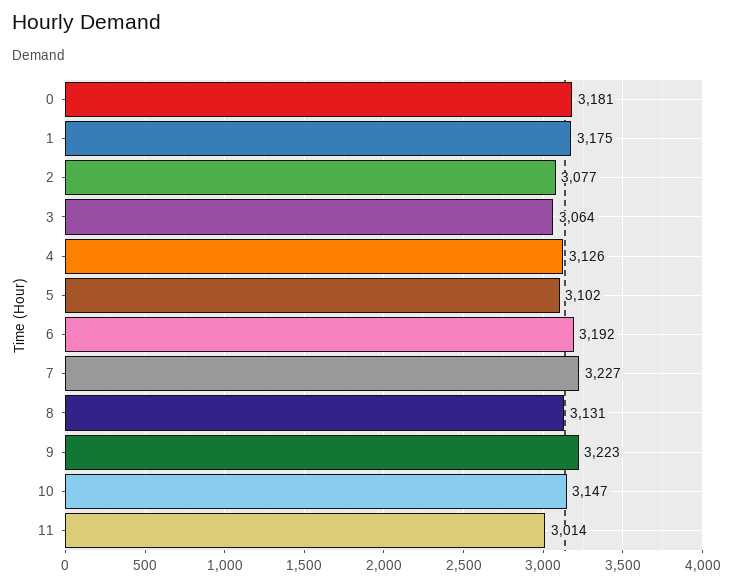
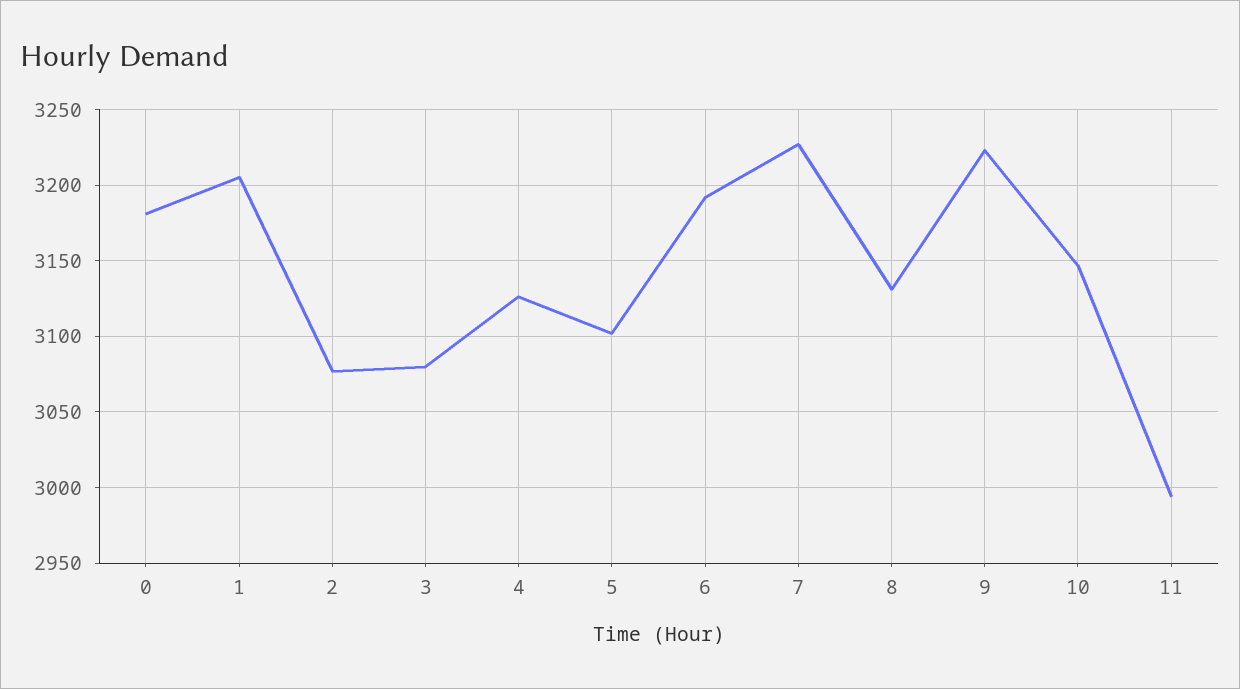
1: 3175 -> 3205
3: 3064 -> 3080
11: 3014 -> 2995

